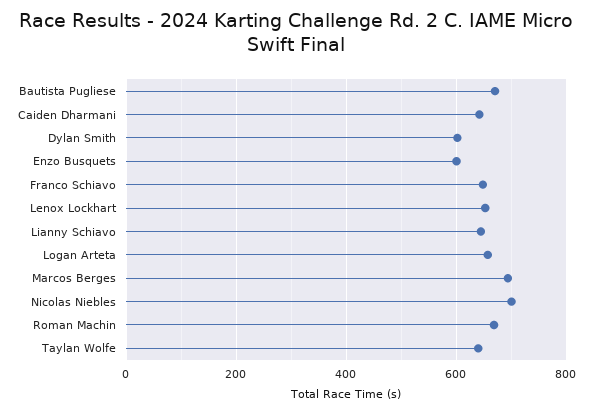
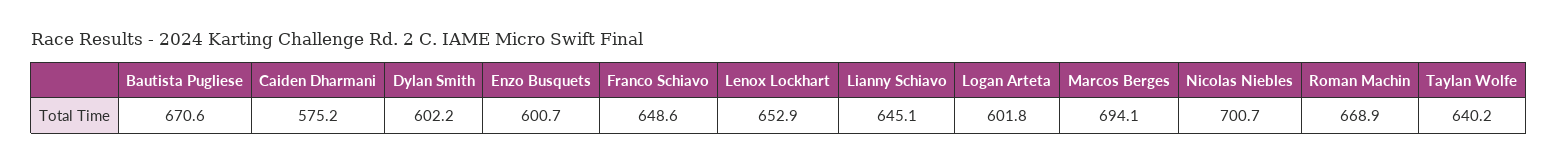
Caiden Dharmani: 640 -> 575.2
Logan Arteta: 660 -> 601.8

